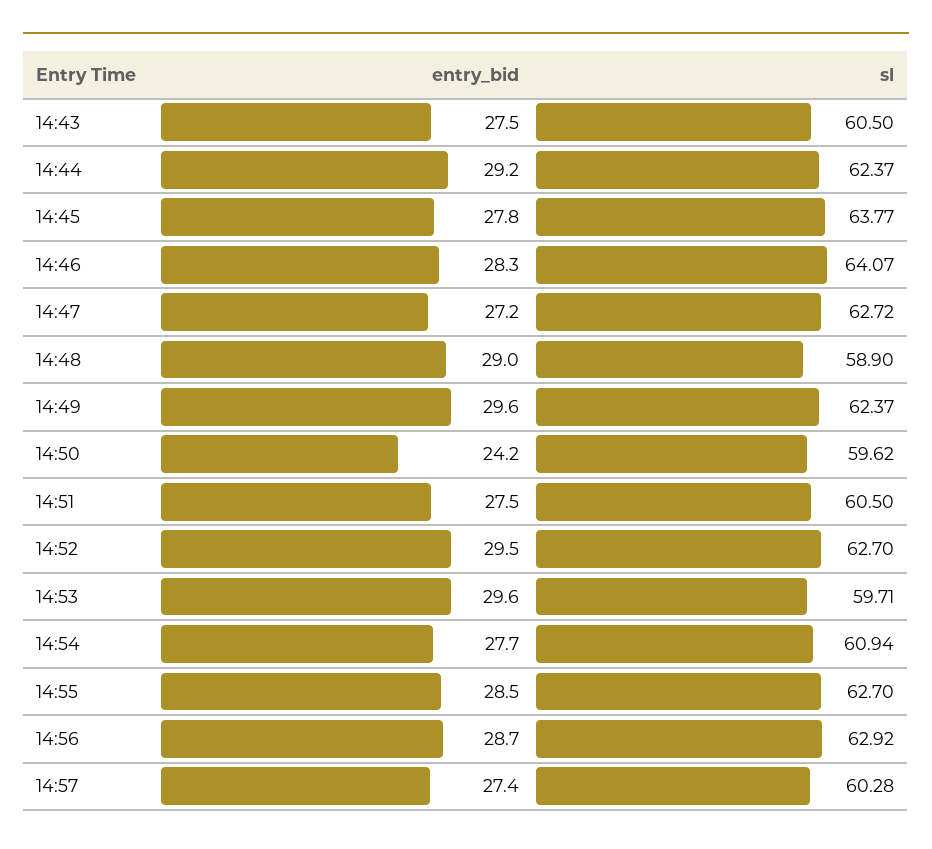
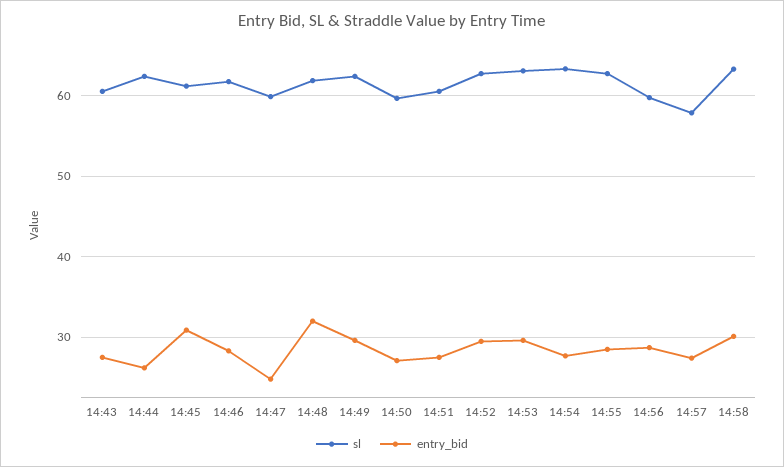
entry_bid, 14:44: 29.2 -> 26
entry_bid, 14:45: 27.8 -> 31
sl, 14:45: 63.77 -> 61
sl, 14:46: 64.07 -> 62
entry_bid, 14:47: 27.2 -> 25
sl, 14:47: 62.72 -> 60
entry_bid, 14:48: 29 -> 32
sl, 14:48: 58.9 -> 62
entry_bid, 14:50: 24.2 -> 27
sl, 14:53: 59.71 -> 63
sl, 14:54: 60.94 -> 63
sl, 14:56: 62.92 -> 60
sl, 14:57: 60.28 -> 58
sl, 14:58: none -> 63
entry_bid, 14:58: none -> 30

